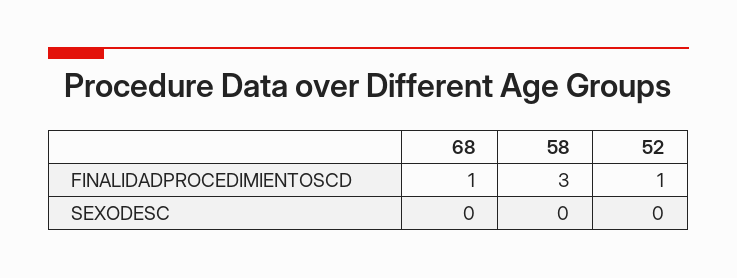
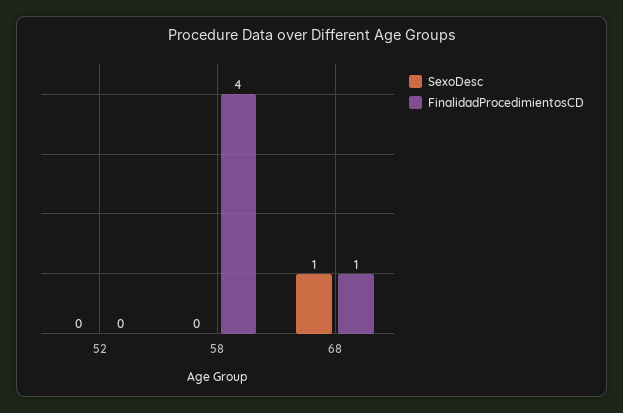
FINALIDADPROCEDIMIENTOSCD, 58: 3 -> 4
FINALIDADPROCEDIMIENTOSCD, 52: 1 -> 0
SEXODESC, 68: 0 -> 1

